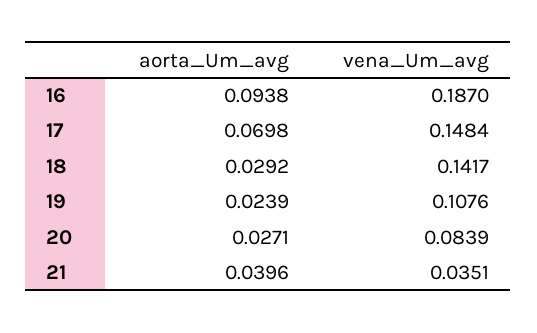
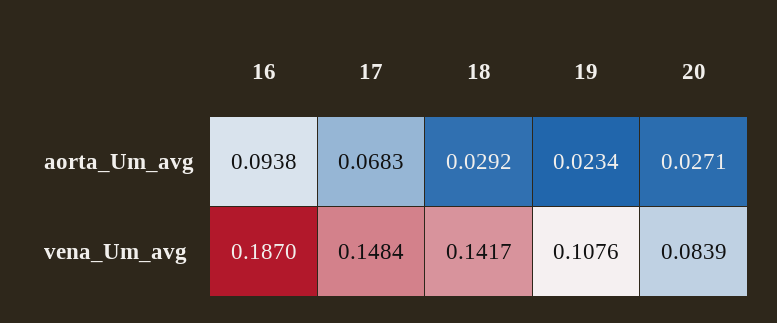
aorta_Um_avg, 17: 0.0698 -> 0.0683
aorta_Um_avg, 19: 0.0239 -> 0.0234
aorta_Um_avg, 21: 0.0396 -> none
vena_Um_avg, 21: 0.0351 -> none

